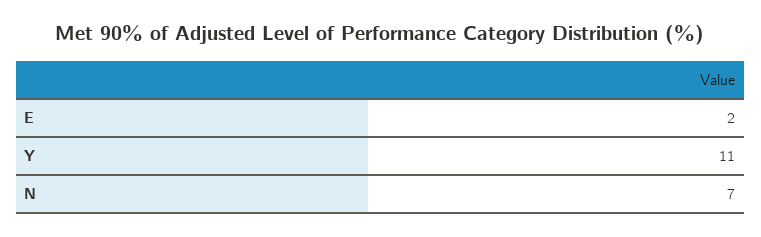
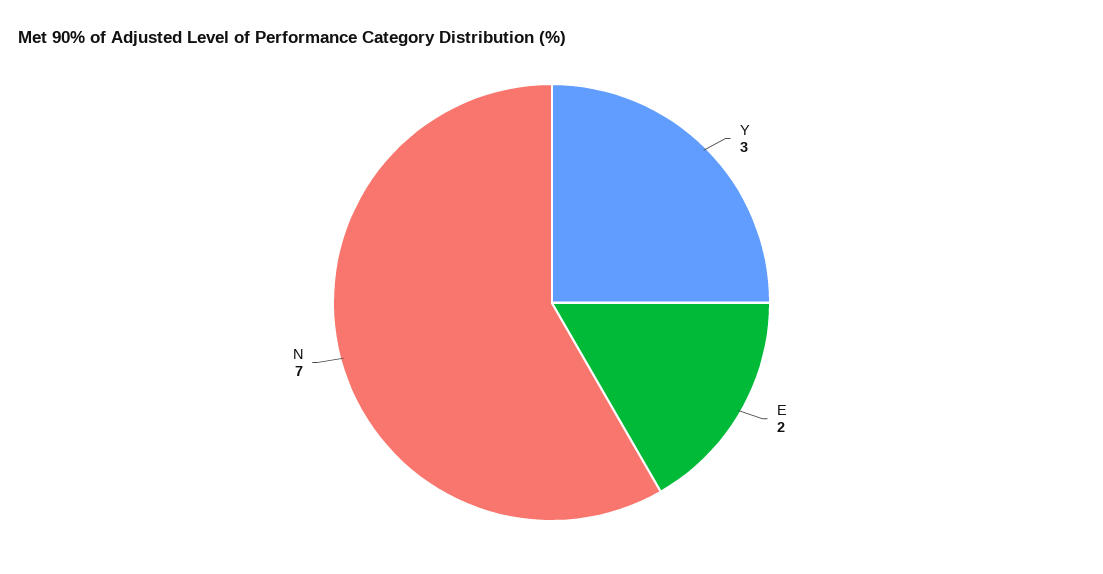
Y: 11 -> 3

